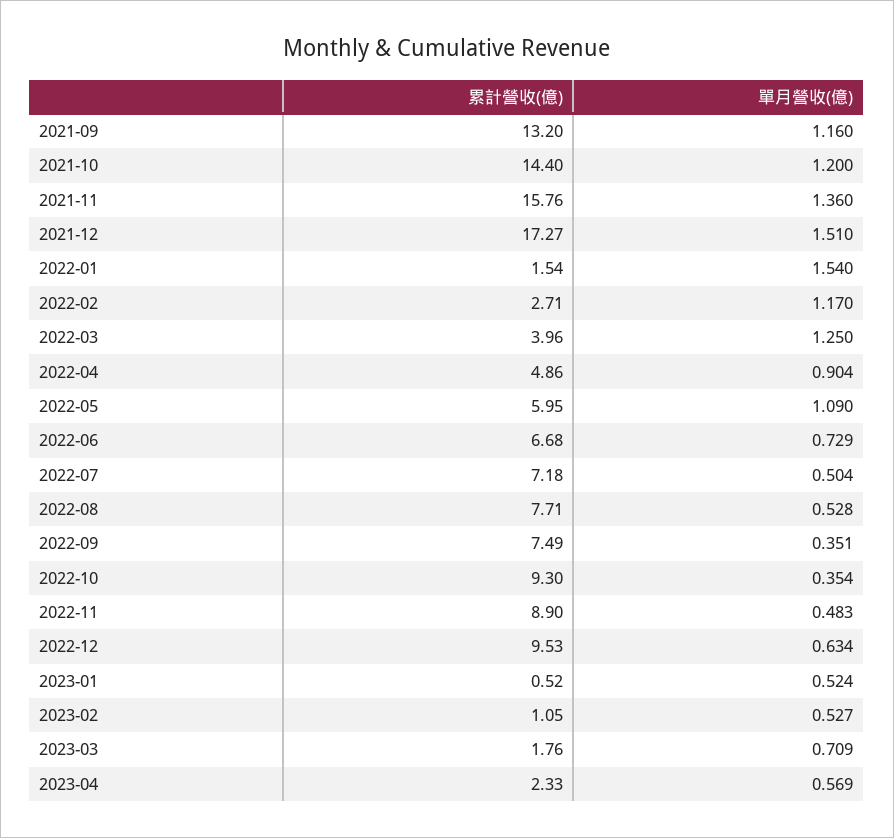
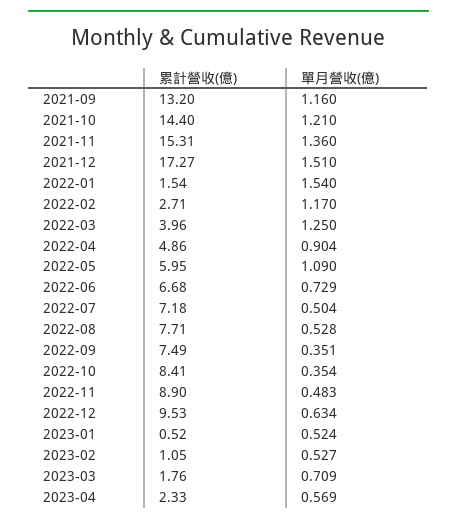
單月營收(億), 2021-10: 1.2 -> 1.21
累計營收(億), 2021-11: 15.76 -> 15.31
累計營收(億), 2022-10: 9.3 -> 8.41

